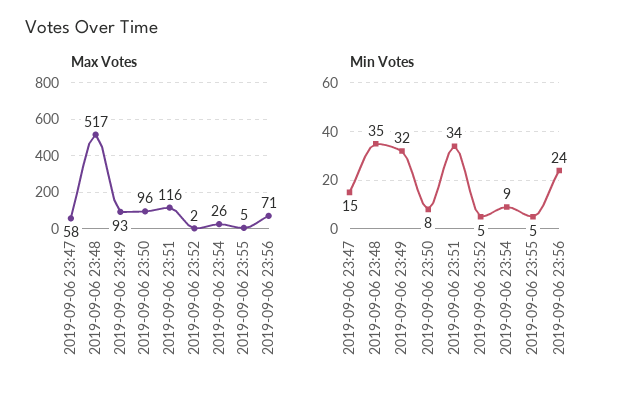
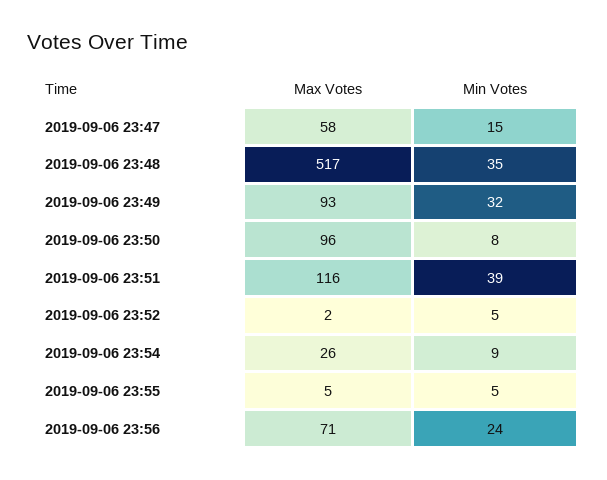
Min Votes, 2019-09-06 23:51: 34 -> 39

